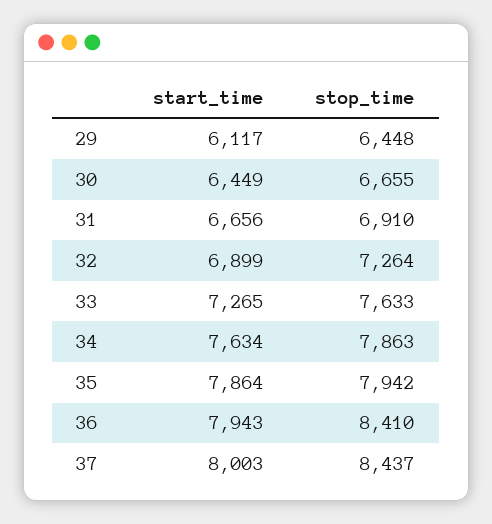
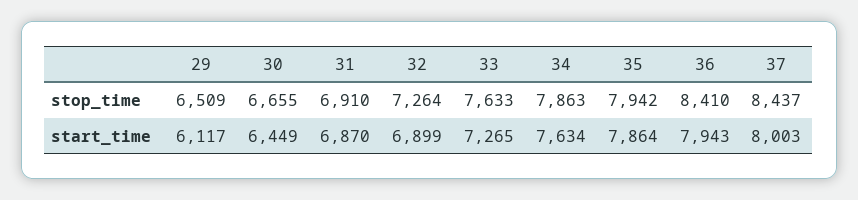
stop_time, 29: 6448 -> 6509
start_time, 31: 6656 -> 6870

